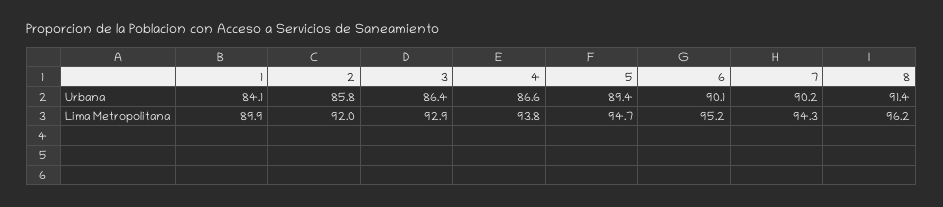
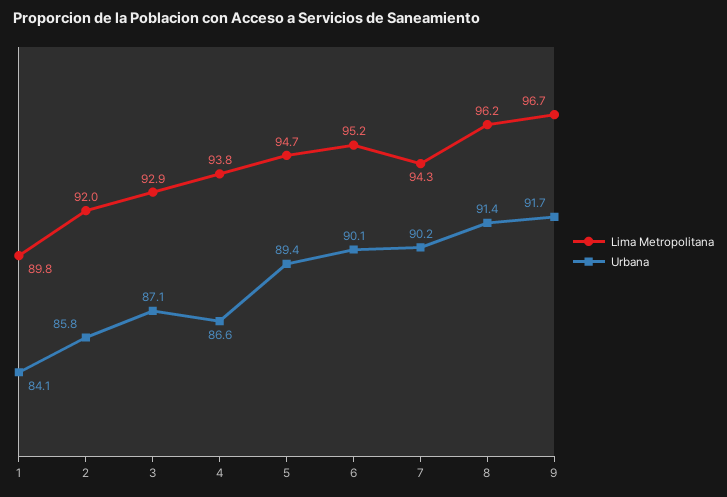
Urbana, 3: 86.4 -> 87.1
Lima Metropolitana, 1: 89.9 -> 89.8
Lima Metropolitana, 9: none -> 96.7
Urbana, 9: none -> 91.7

